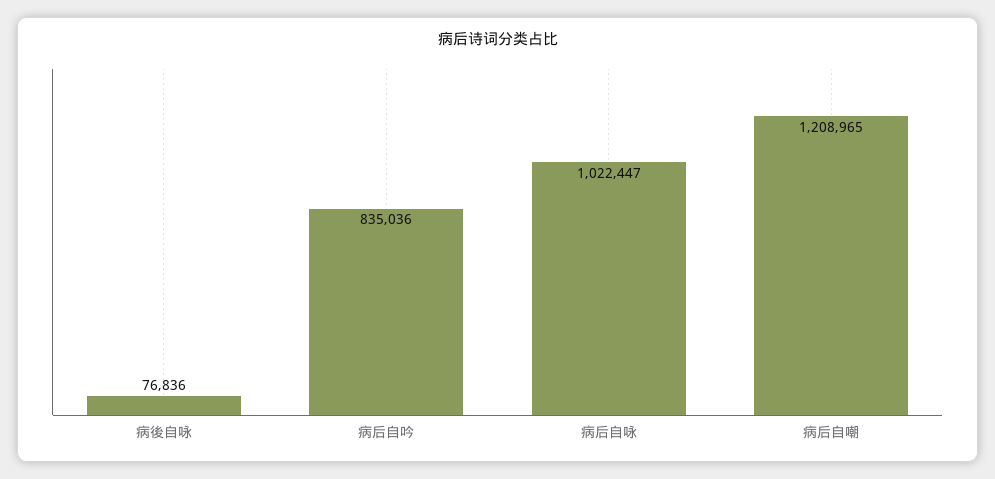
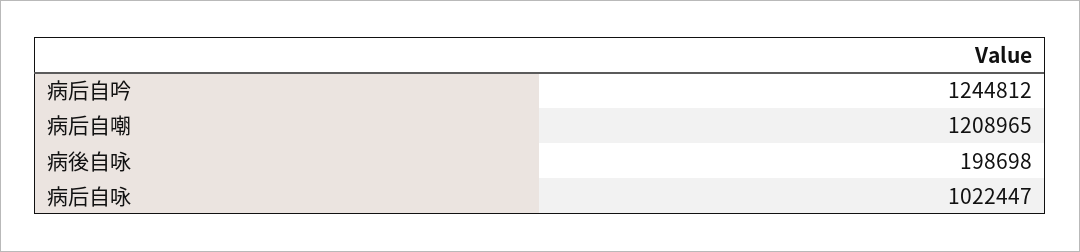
病後自咏: 76836 -> 198698
病后自吟: 835036 -> 1244812

